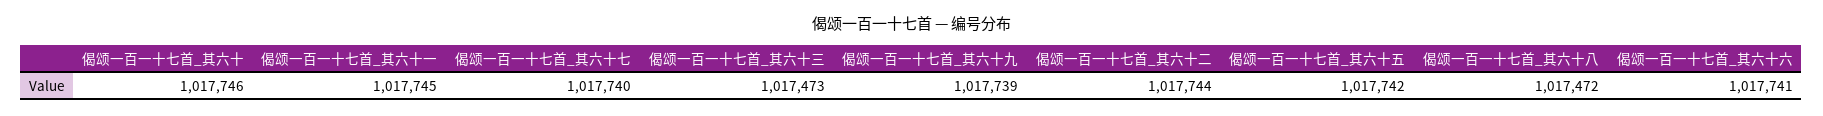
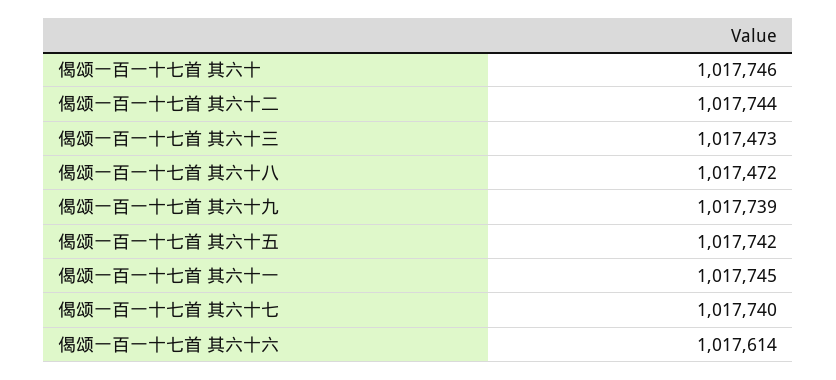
偈颂一百一十七首_其六十六: 1017741 -> 1017614

